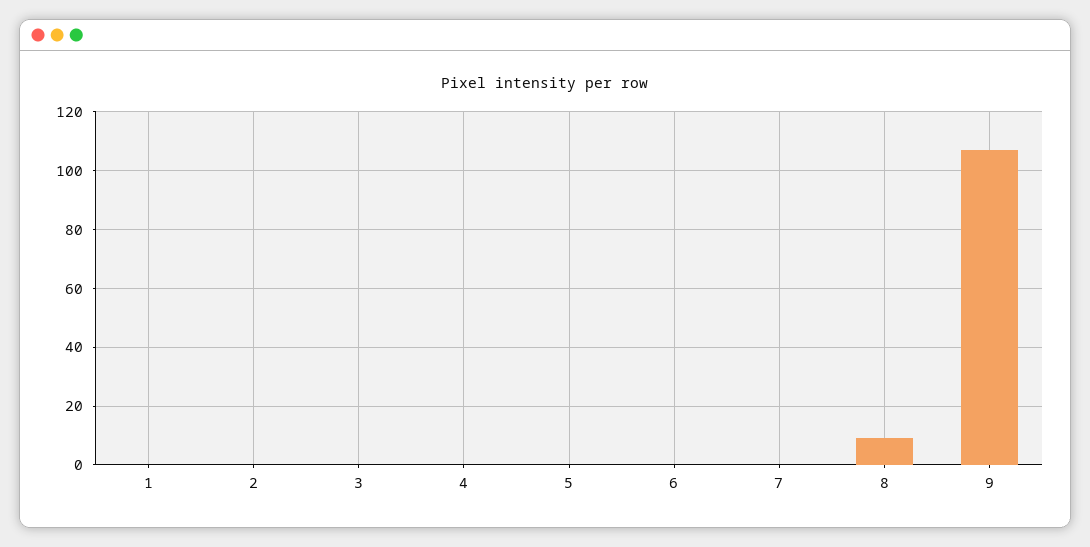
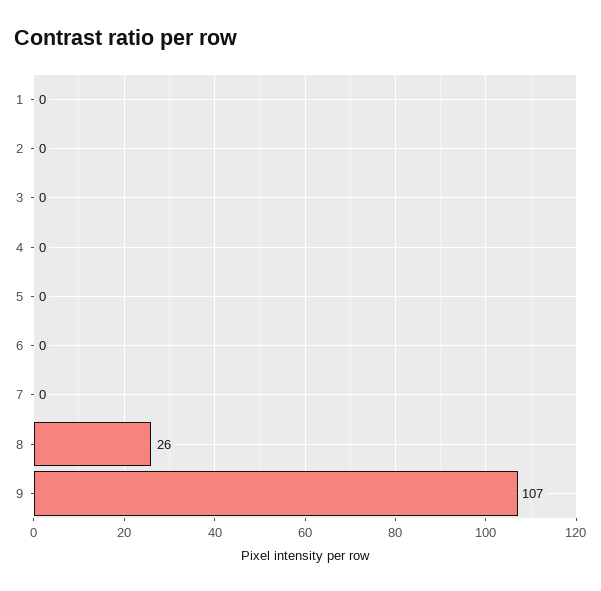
8: 10 -> 26

